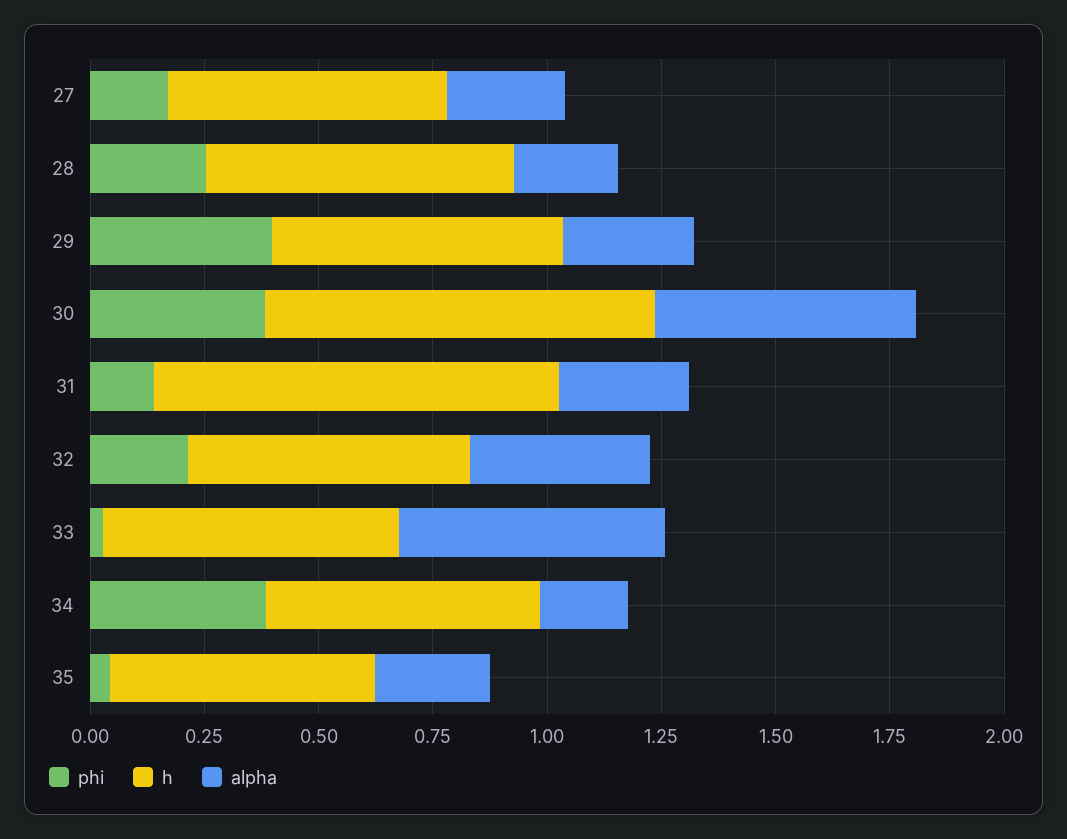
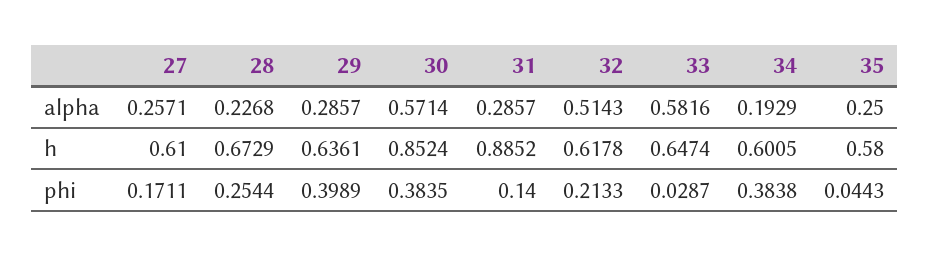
alpha, 32: 0.4 -> 0.5143

